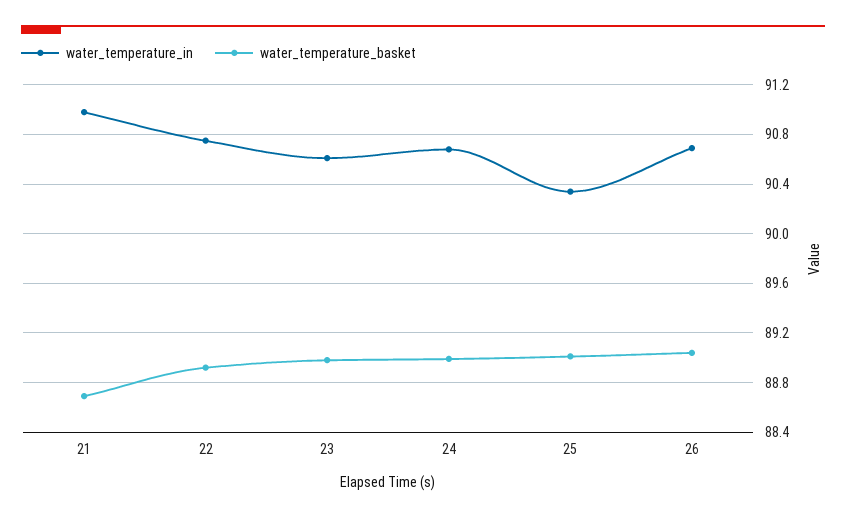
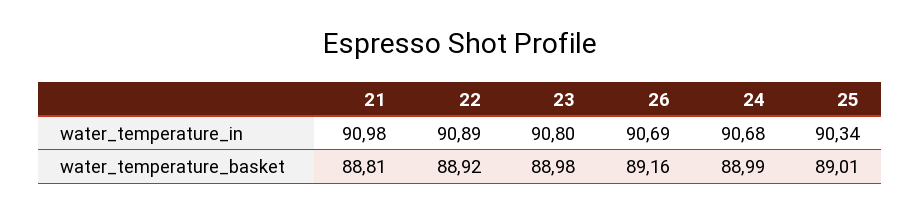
water_temperature_basket, 21: 88.7 -> 88.81
water_temperature_in, 22: 90.75 -> 90.89
water_temperature_in, 23: 90.6 -> 90.8
water_temperature_basket, 26: 89.05 -> 89.16

